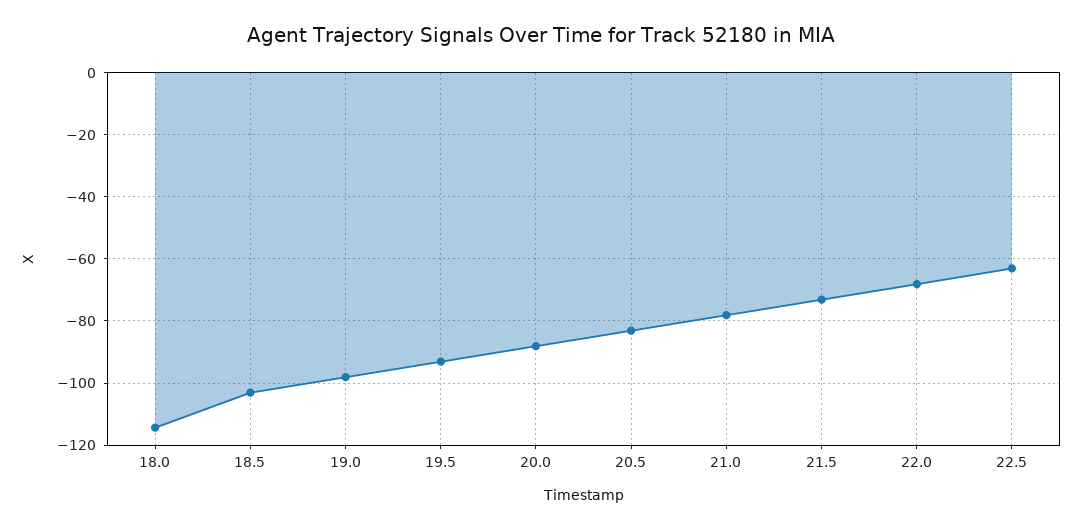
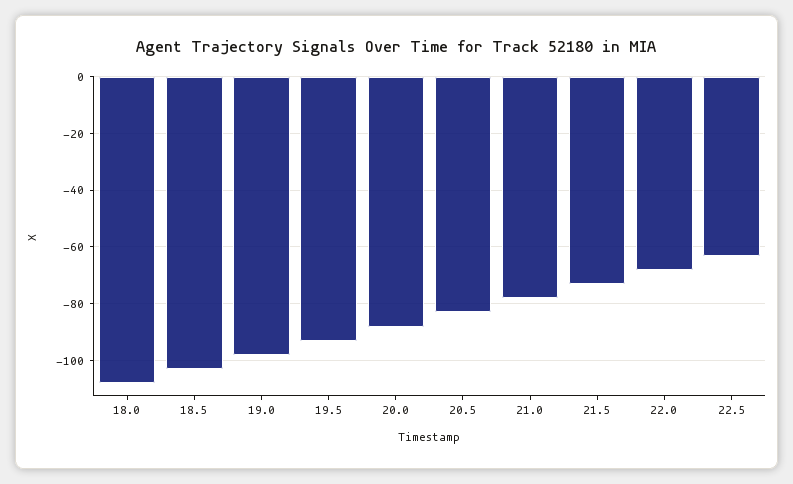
18.0: -114 -> -107.5

